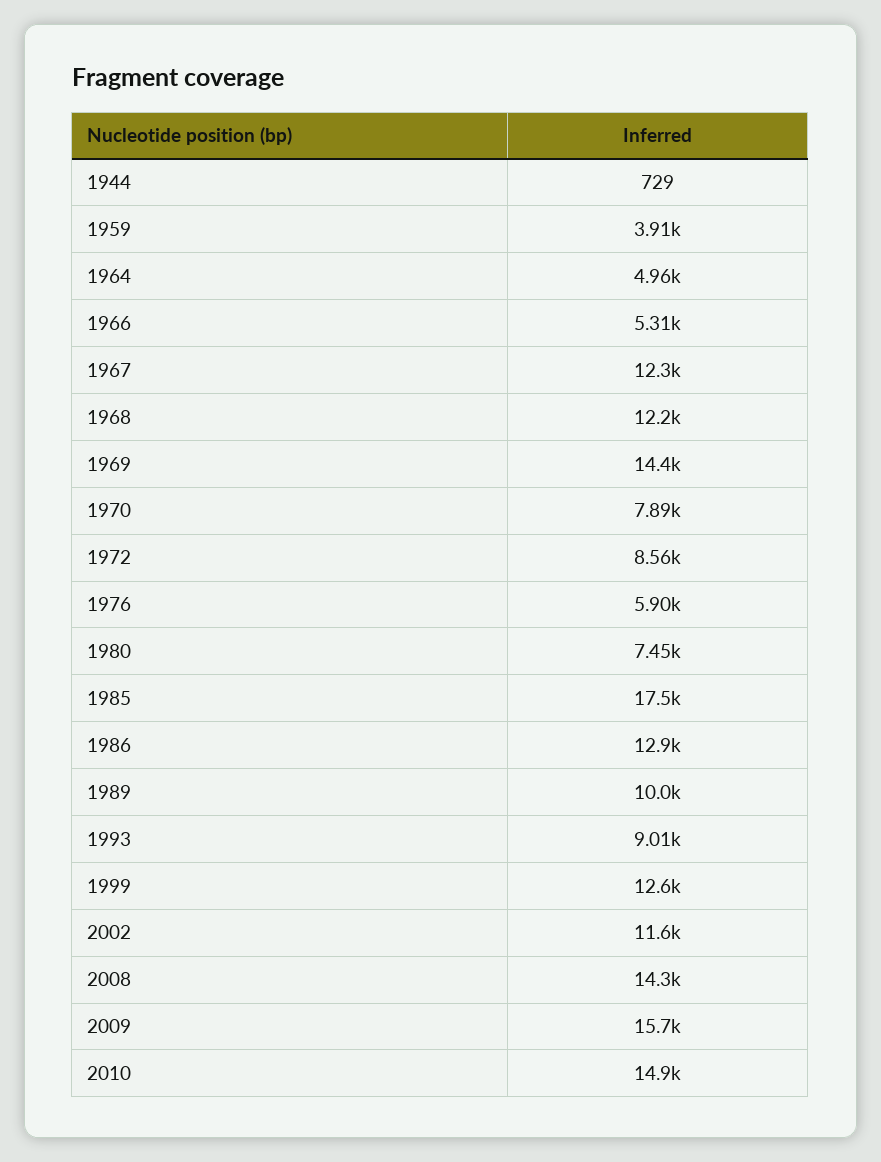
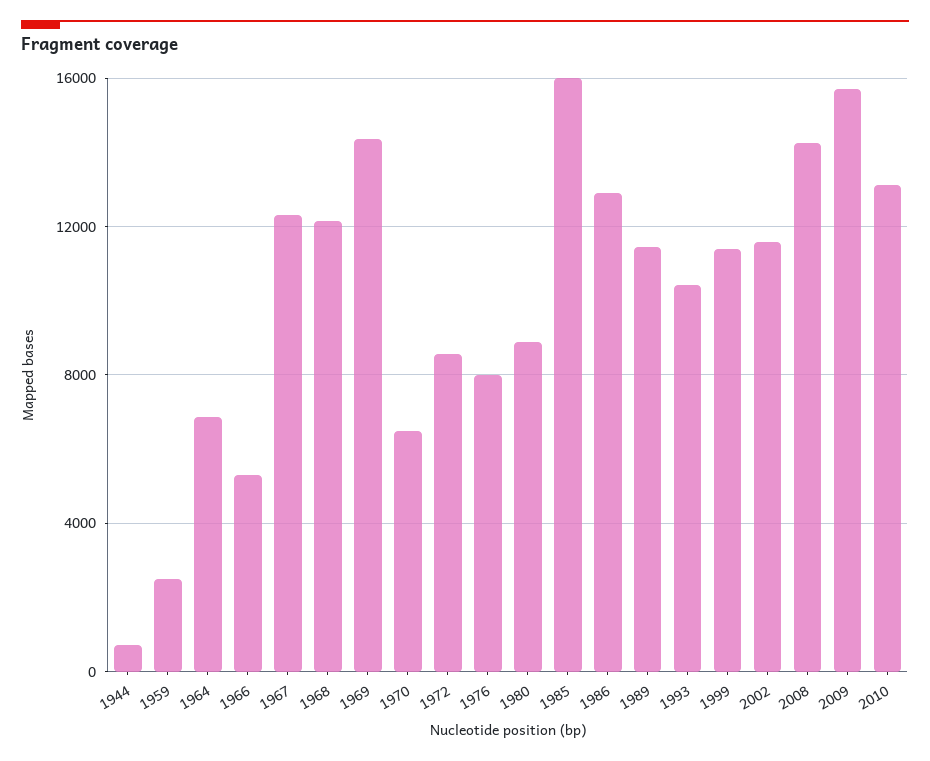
1959: 3910 -> 2500
1964: 4960 -> 7000
1970: 7890 -> 6500
1976: 5900 -> 8000
1980: 7450 -> 9000
1985: 17500 -> 16000
1989: 10000 -> 11500
1993: 9010 -> 10500
1999: 12600 -> 11500
2010: 14900 -> 13000

